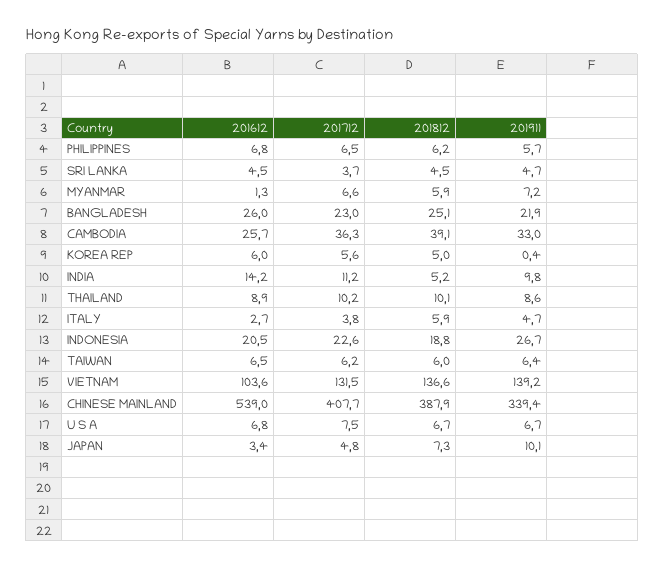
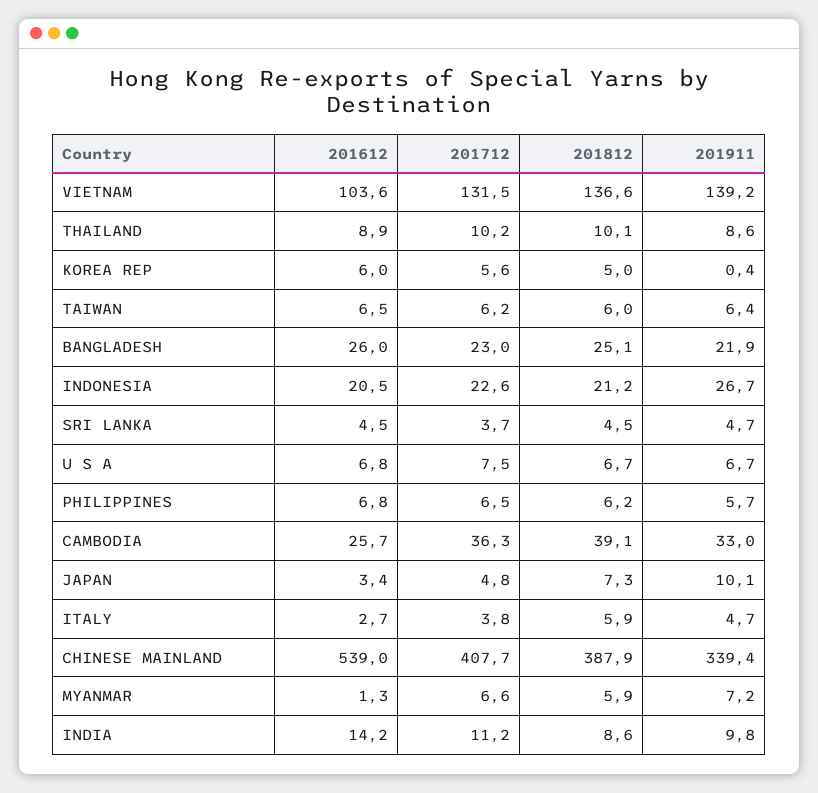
201812, INDIA: 5.2 -> 8.6
201812, INDONESIA: 18.8 -> 21.2

